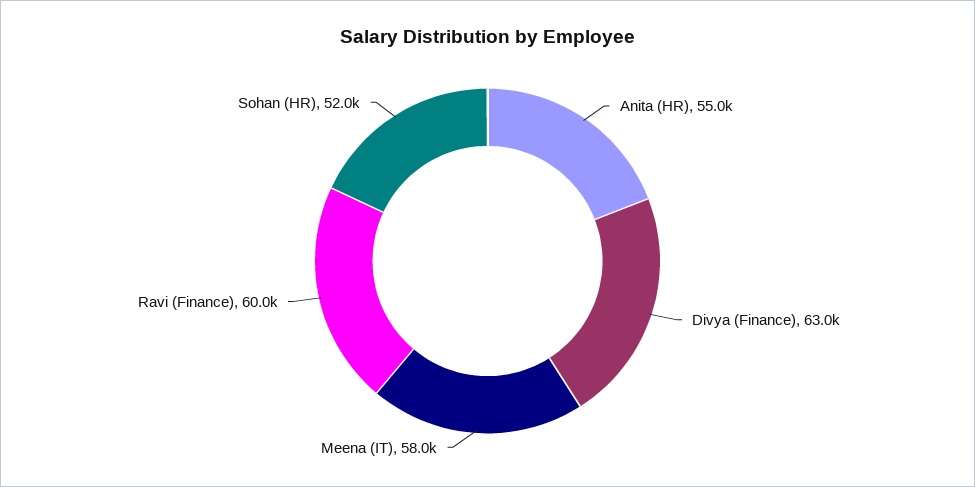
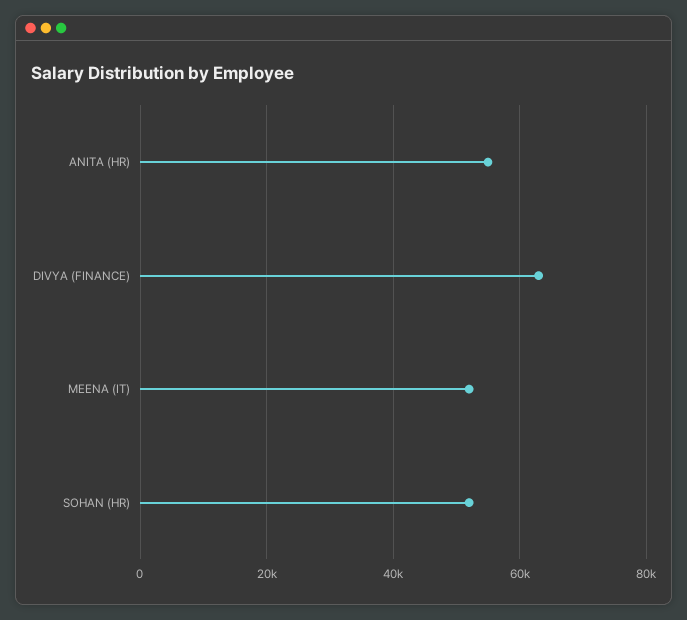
Meena (IT): 58000 -> 52000
Ravi (Finance): 60000 -> none

